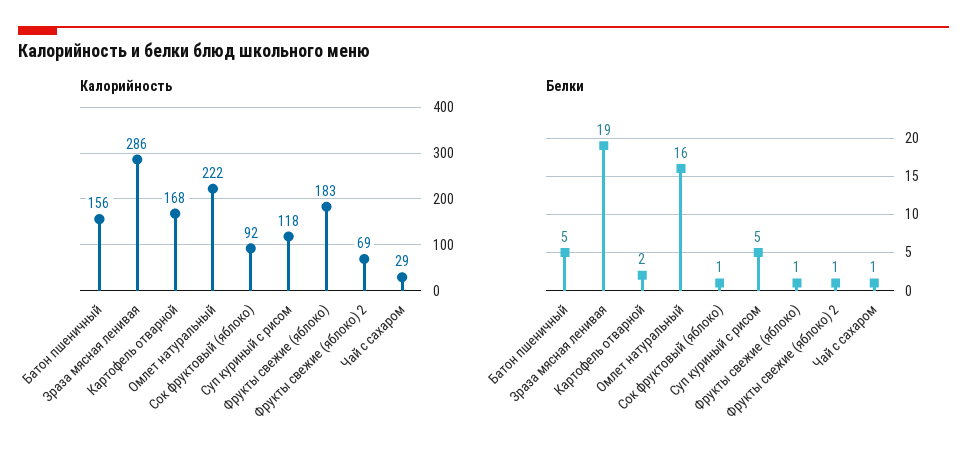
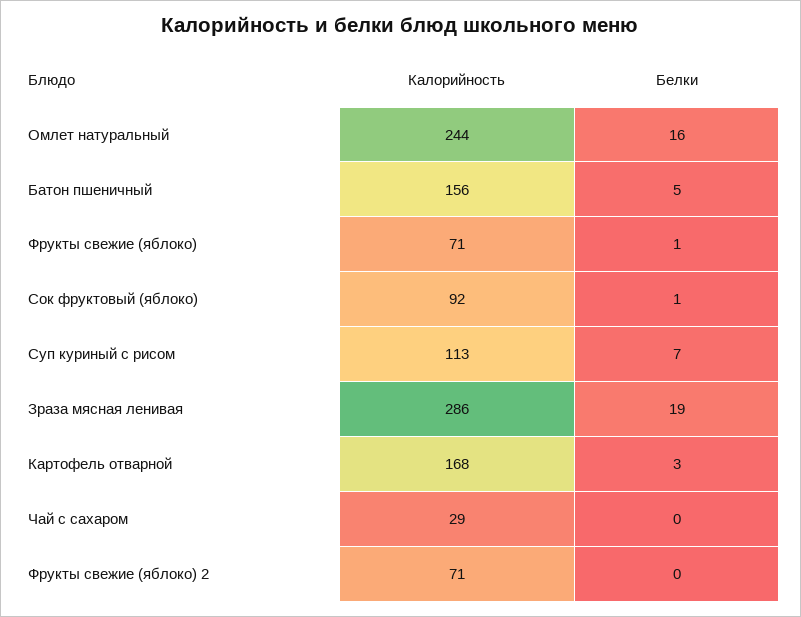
Калорийность, Омлет натуральный: 222 -> 244
Калорийность, Суп куриный с рисом: 118 -> 113
Калорийность, Фрукты свежие (яблоко): 183 -> 71
Калорийность, Фрукты свежие (яблоко) 2: 69 -> 71
Белки, Картофель отварной: 2 -> 3
Белки, Суп куриный с рисом: 5 -> 7
Белки, Фрукты свежие (яблоко) 2: 1 -> 0
Белки, Чай с сахаром: 1 -> 0

